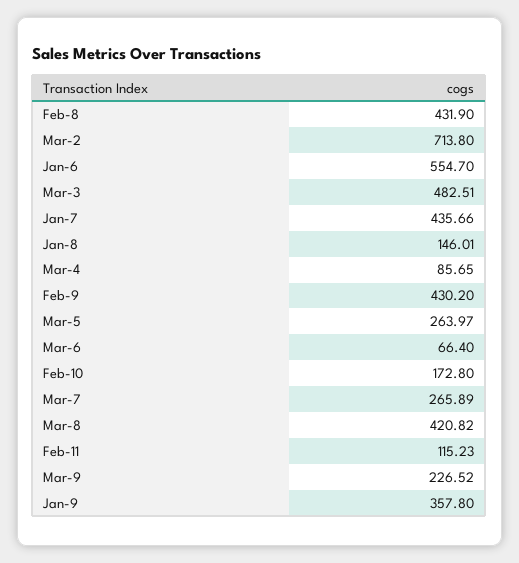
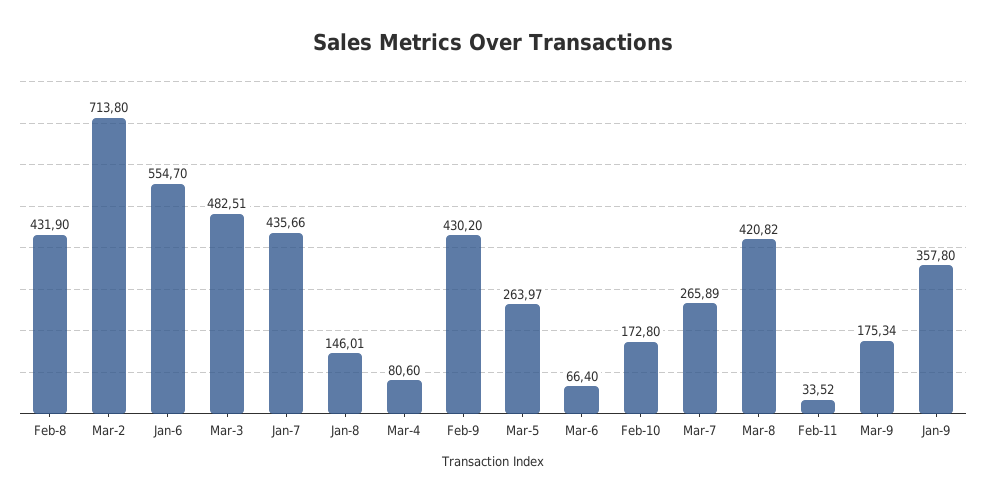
Mar-4: 85.65 -> 80.6
Feb-11: 115.23 -> 33.52
Mar-9: 226.52 -> 175.34

